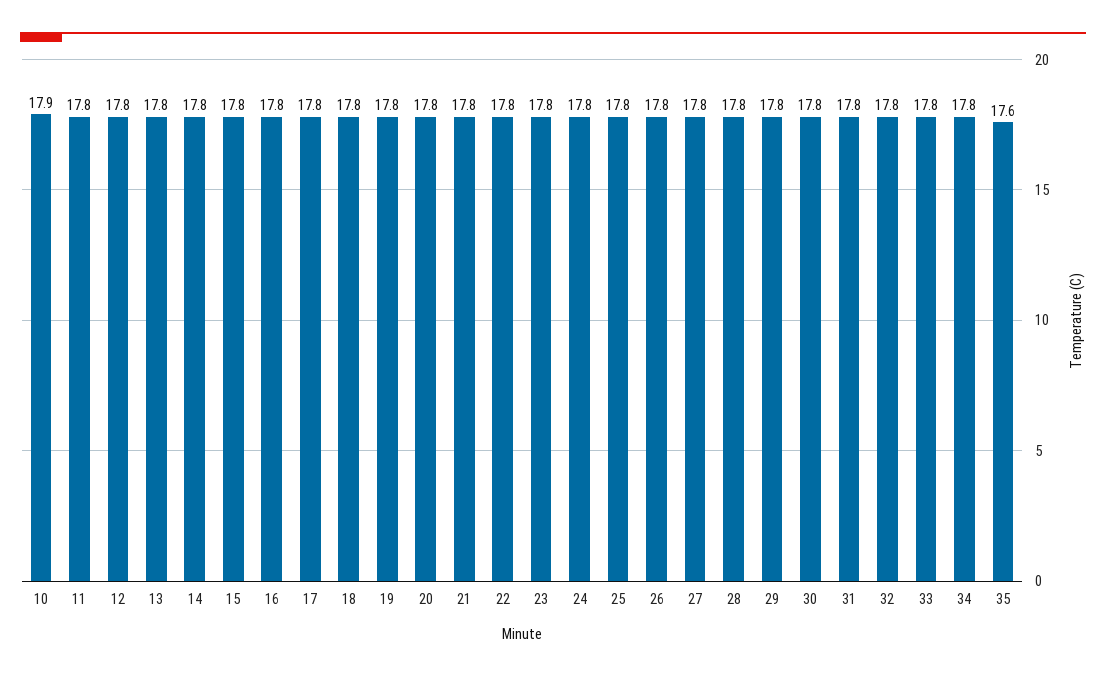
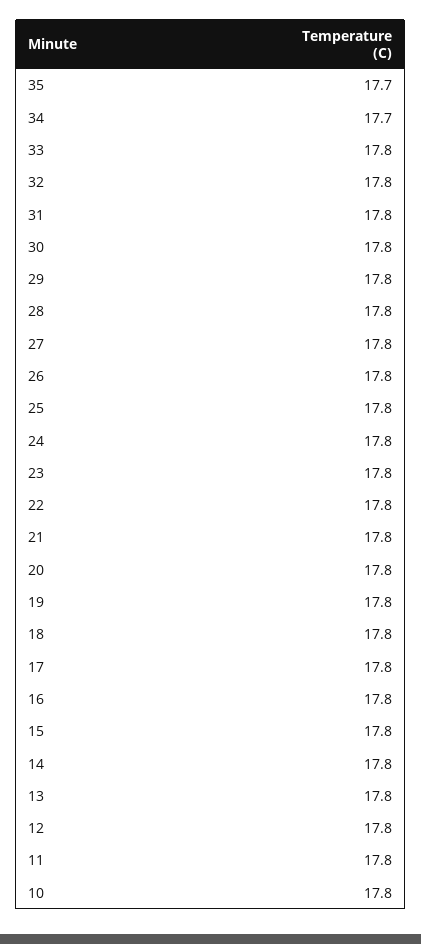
10: 17.9 -> 17.8
34: 17.8 -> 17.7
35: 17.6 -> 17.7

